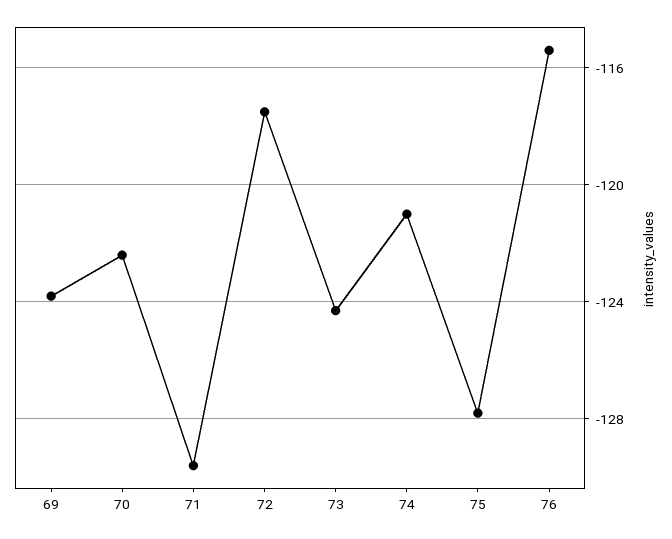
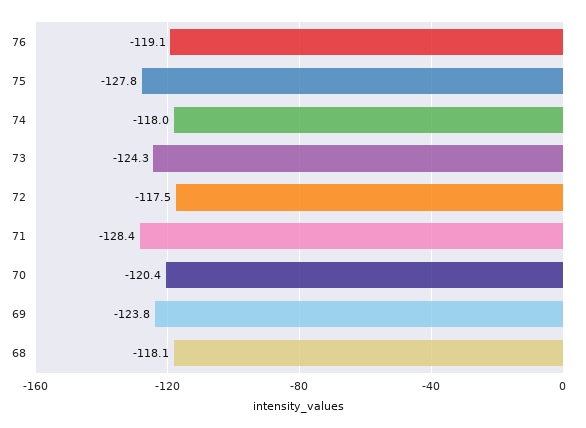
70: -122.5 -> -120.4
71: -129.5 -> -128.4
74: -121 -> -118
76: -115.5 -> -119.1
68: none -> -118.1

